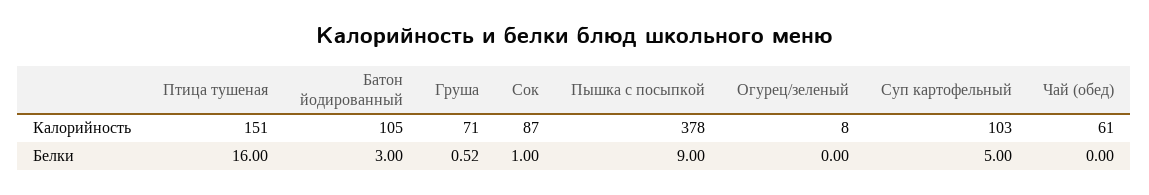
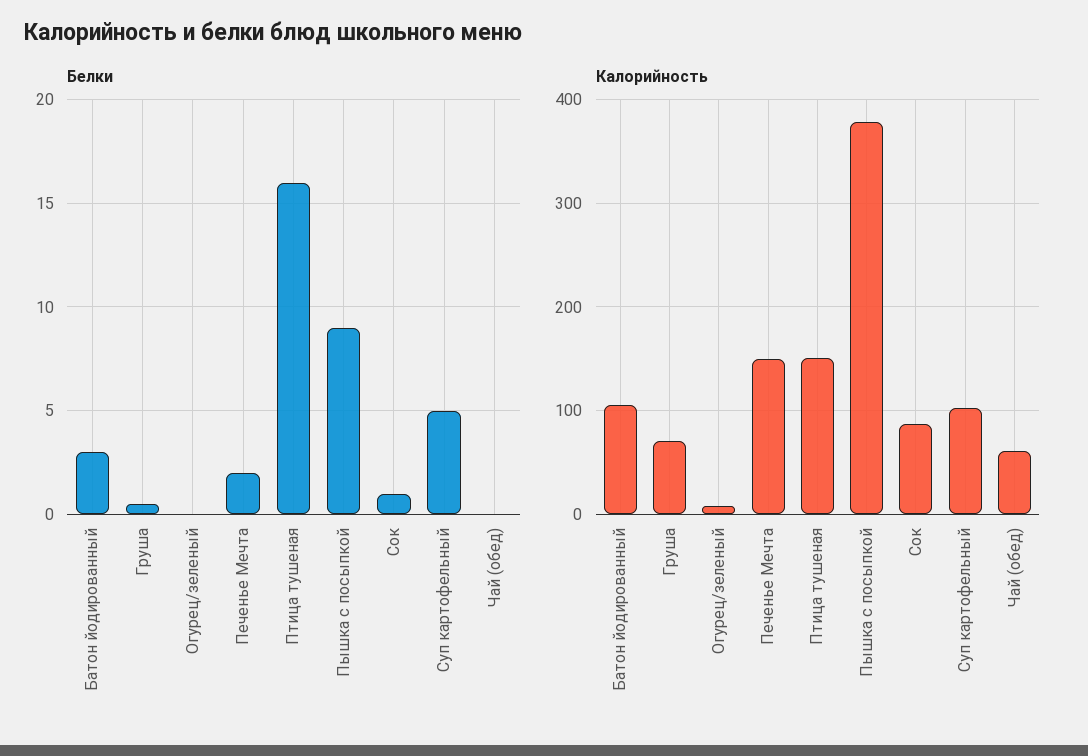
Белки, Печенье Мечта: none -> 2
Калорийность, Печенье Мечта: none -> 150

